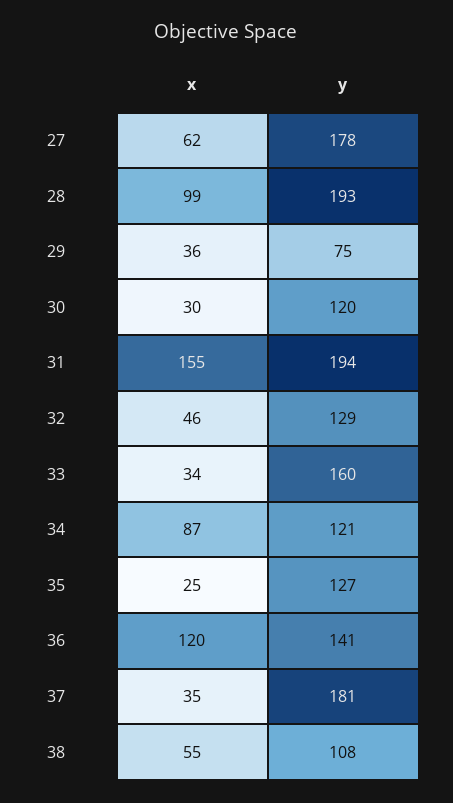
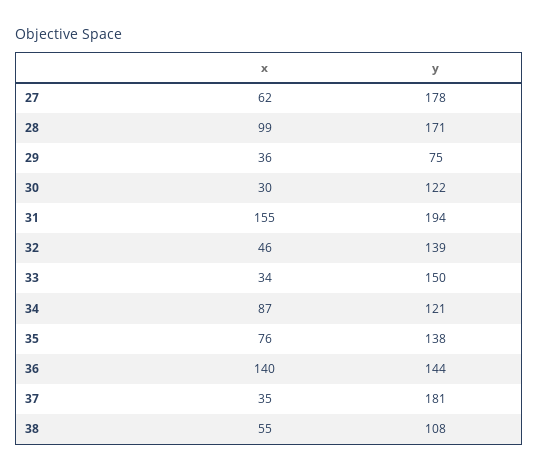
y, 28: 193 -> 171
y, 30: 120 -> 122
y, 32: 129 -> 139
y, 33: 160 -> 150
x, 35: 25 -> 76
y, 35: 127 -> 138
x, 36: 120 -> 140
y, 36: 141 -> 144

